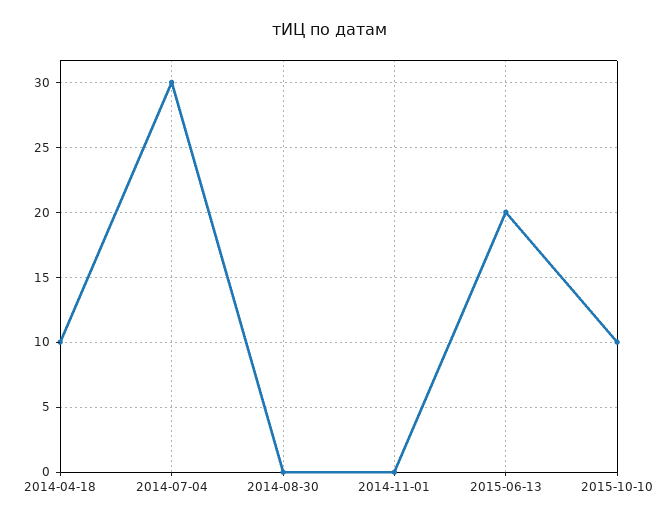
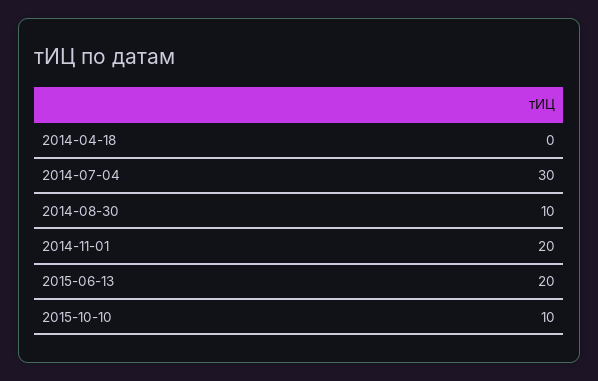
2014-04-18: 10 -> 0
2014-08-30: 0 -> 10
2014-11-01: 0 -> 20

